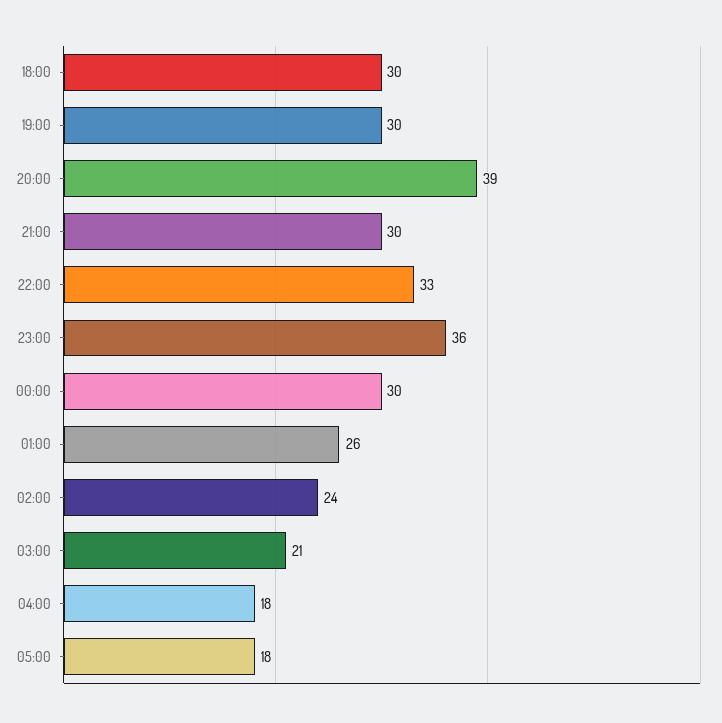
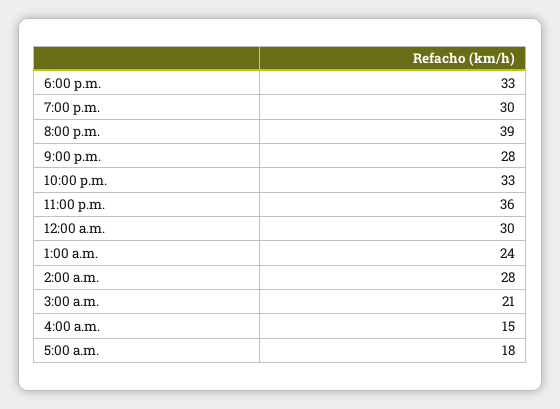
18:00: 30 -> 33
21:00: 30 -> 28
01:00: 26 -> 24
02:00: 24 -> 28
04:00: 18 -> 15

